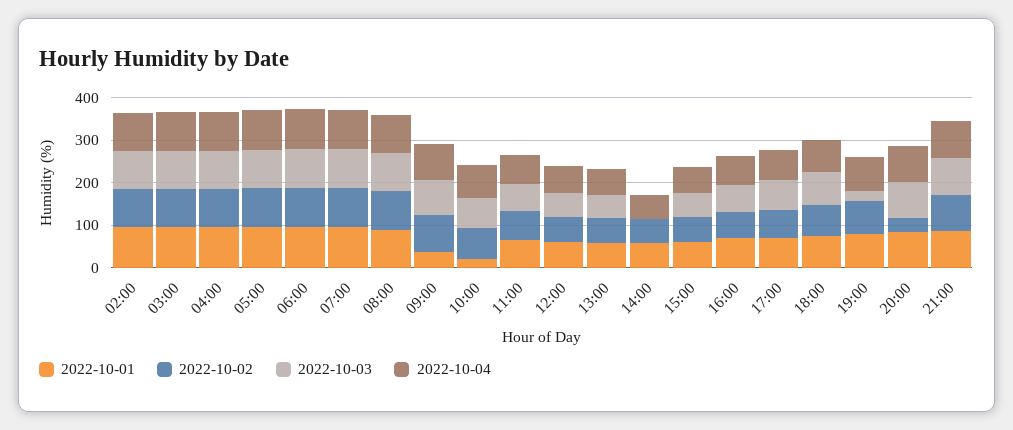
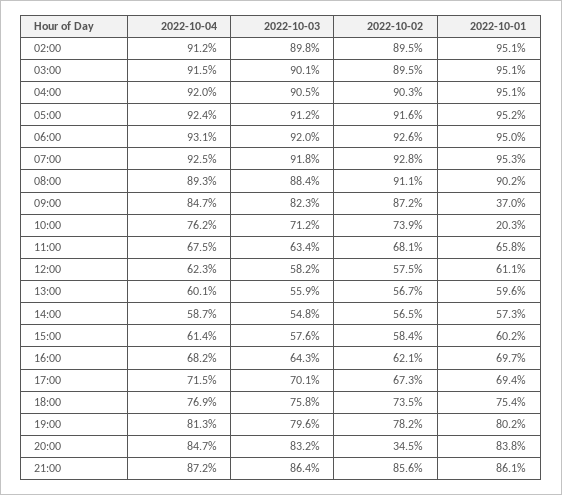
2022-10-03, 14:00: 0 -> 54.8
2022-10-03, 19:00: 20 -> 79.6

